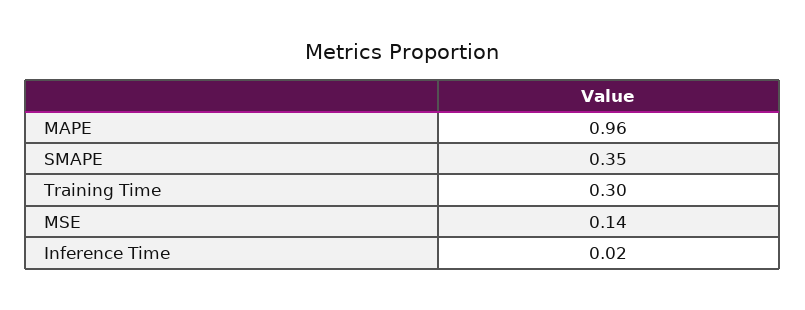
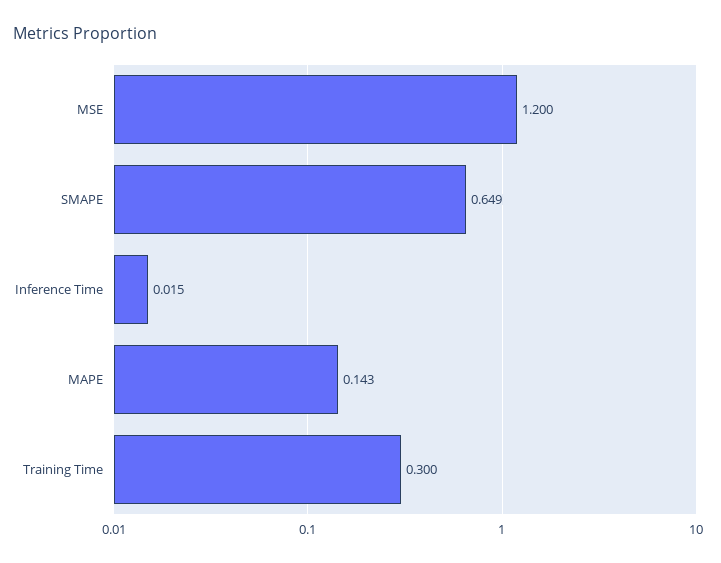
MAPE: 0.96 -> 0.143
SMAPE: 0.35 -> 0.649
MSE: 0.14 -> 1.2

